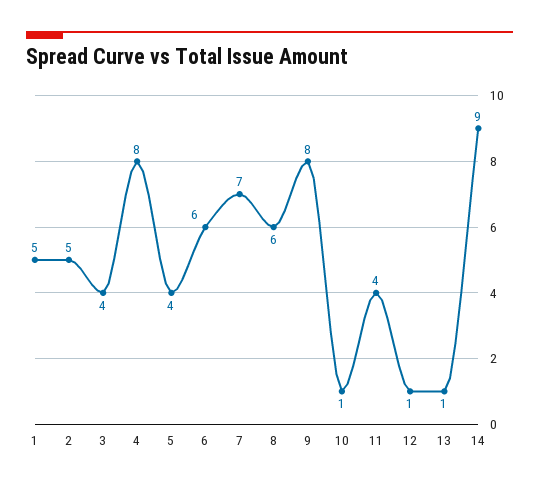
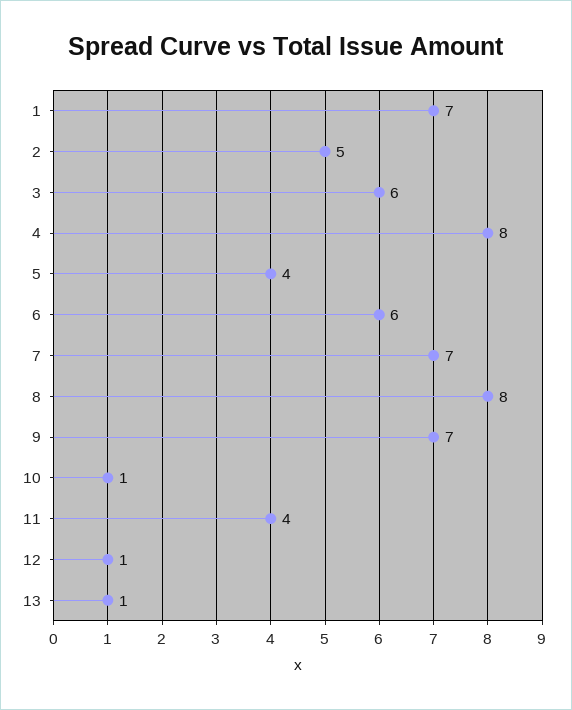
1: 5 -> 7
3: 4 -> 6
8: 6 -> 8
9: 8 -> 7
14: 9 -> none

